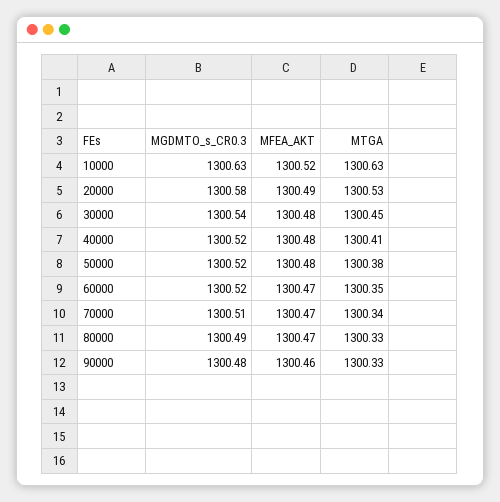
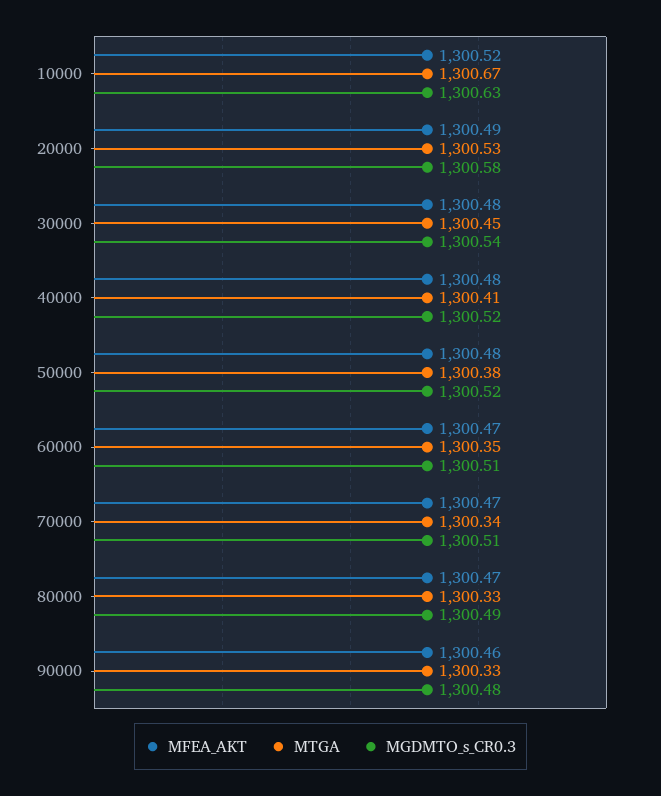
MTGA, 10000: 1300.63 -> 1300.67
MGDMTO_s_CR0.3, 60000: 1300.52 -> 1300.51

